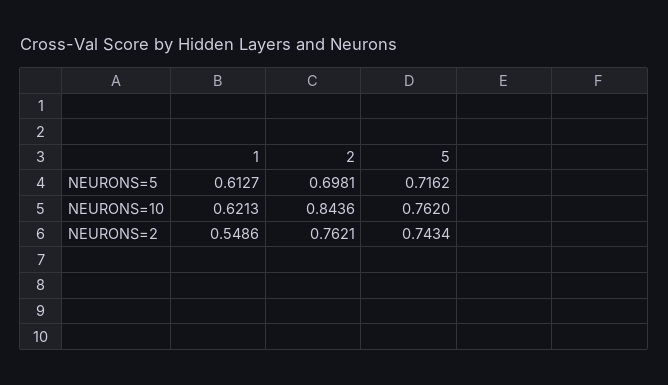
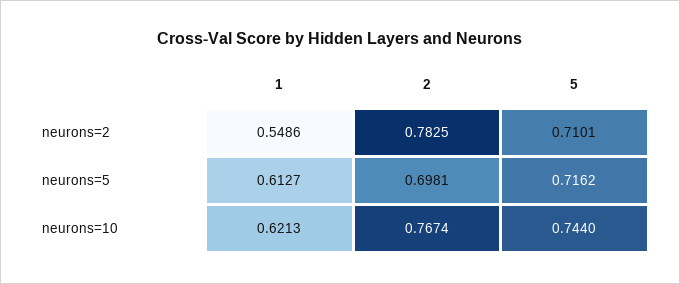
2, NEURONS=10: 0.8436 -> 0.7674
5, NEURONS=10: 0.762 -> 0.744
2, NEURONS=2: 0.7621 -> 0.7825
5, NEURONS=2: 0.7434 -> 0.7101

